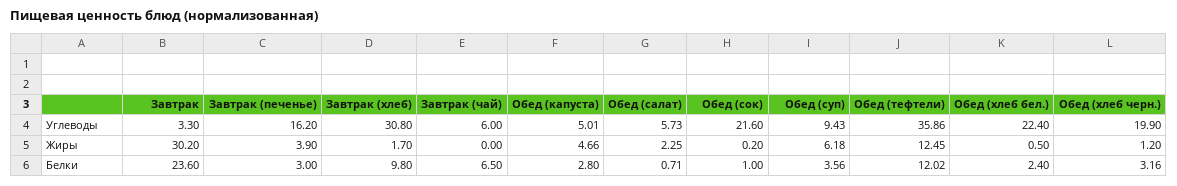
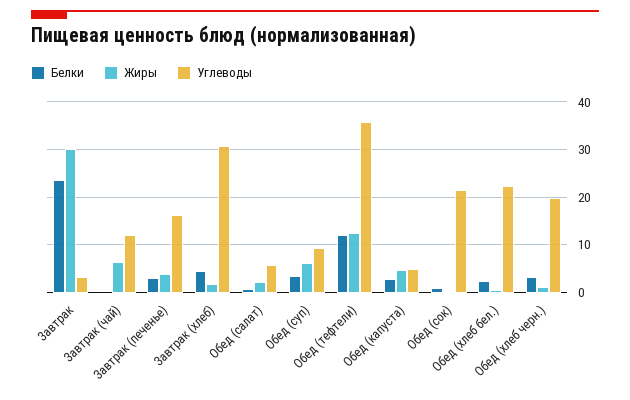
Углеводы, Завтрак (чай): 6 -> 12
Жиры, Завтрак (чай): 0 -> 6
Белки, Завтрак (хлеб): 9.8 -> 4
Белки, Завтрак (чай): 6.5 -> 0

